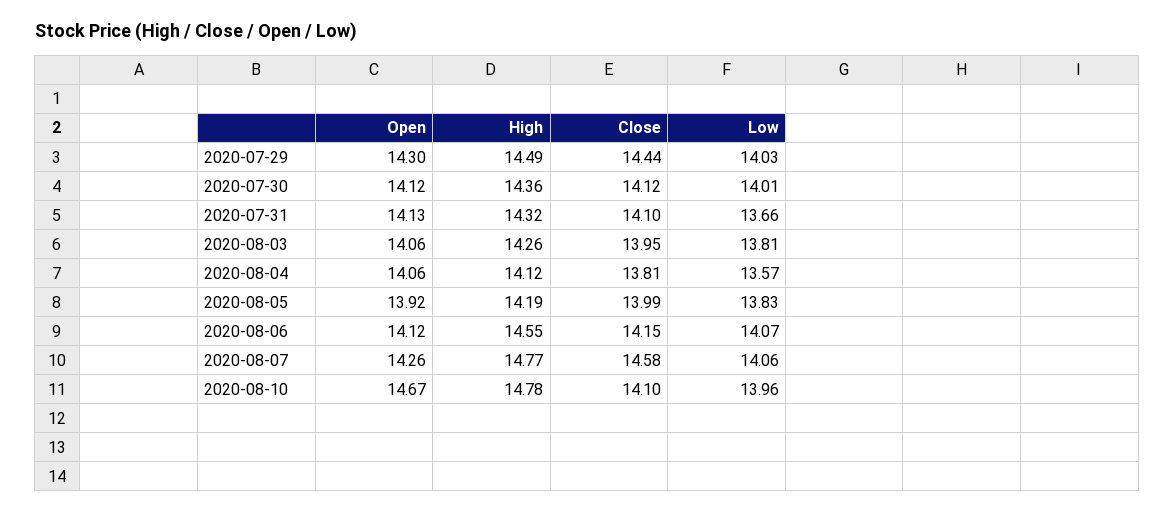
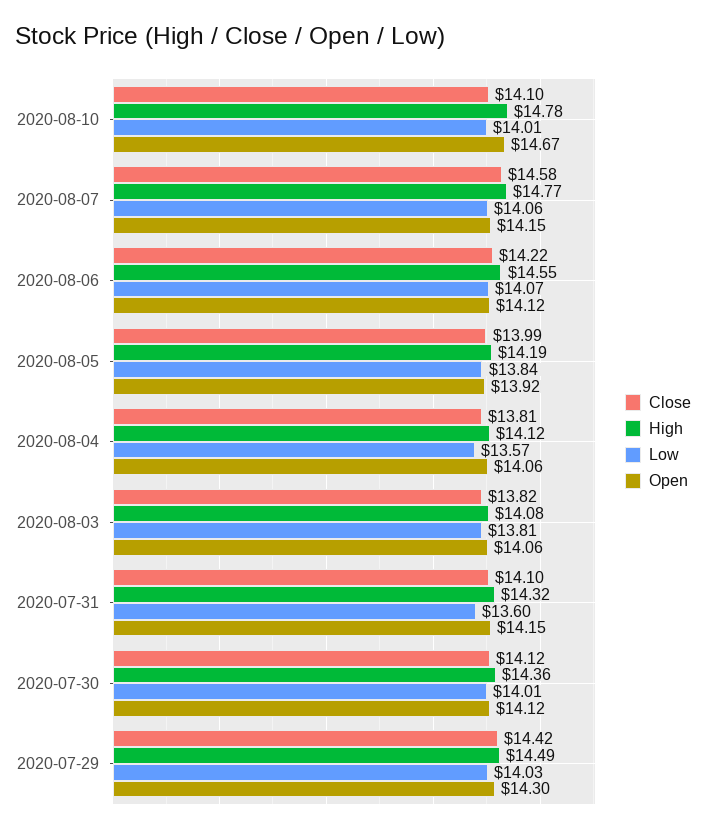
Close, 2020-07-29: 14.44 -> 14.42
Open, 2020-07-31: 14.13 -> 14.15
Low, 2020-07-31: 13.66 -> 13.6
High, 2020-08-03: 14.26 -> 14.08
Close, 2020-08-03: 13.95 -> 13.82
Low, 2020-08-05: 13.83 -> 13.84
Close, 2020-08-06: 14.15 -> 14.22
Open, 2020-08-07: 14.26 -> 14.15
Low, 2020-08-10: 13.96 -> 14.01

